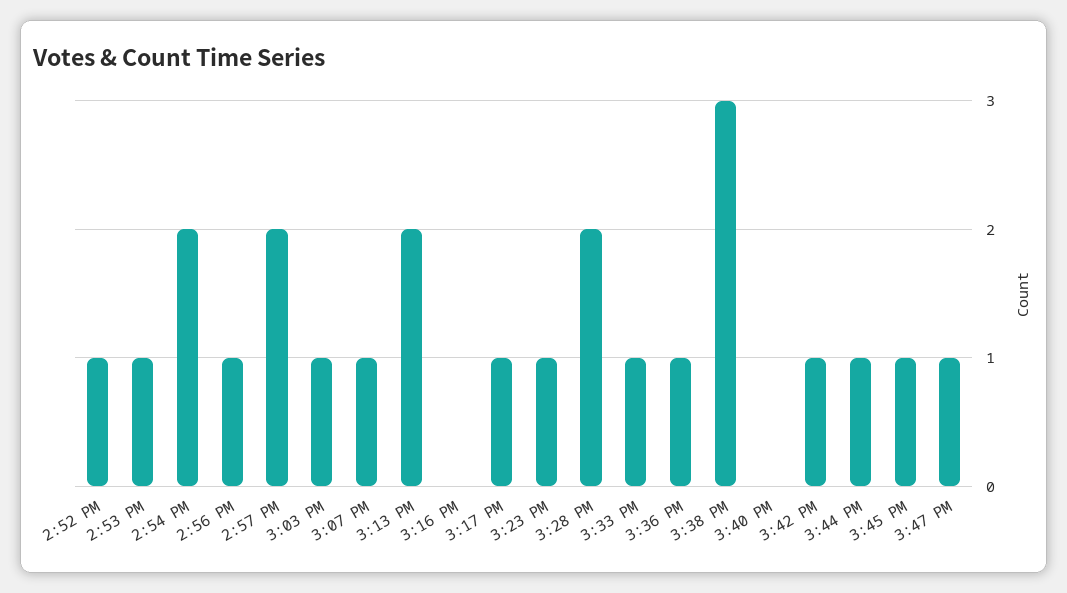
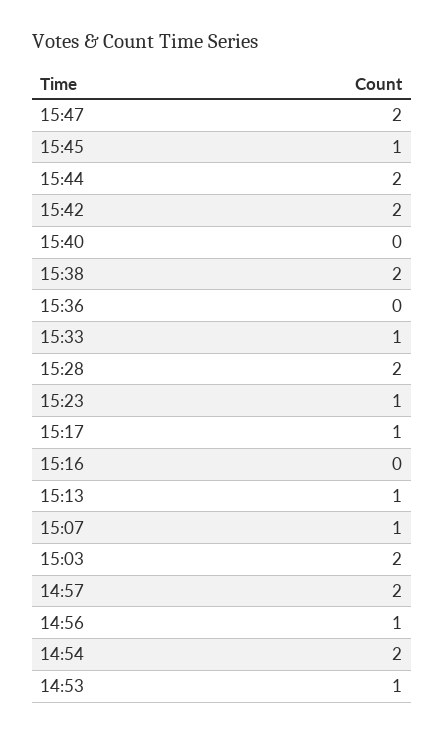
2:52 PM: 1 -> none
3:03 PM: 1 -> 2
3:13 PM: 2 -> 1
3:36 PM: 1 -> 0
3:38 PM: 3 -> 2
3:42 PM: 1 -> 2
3:44 PM: 1 -> 2
3:47 PM: 1 -> 2

